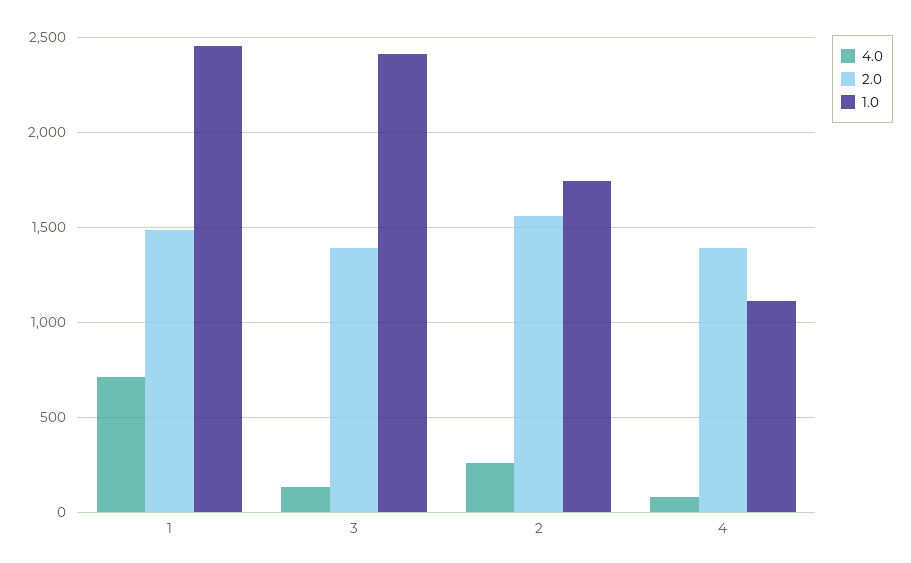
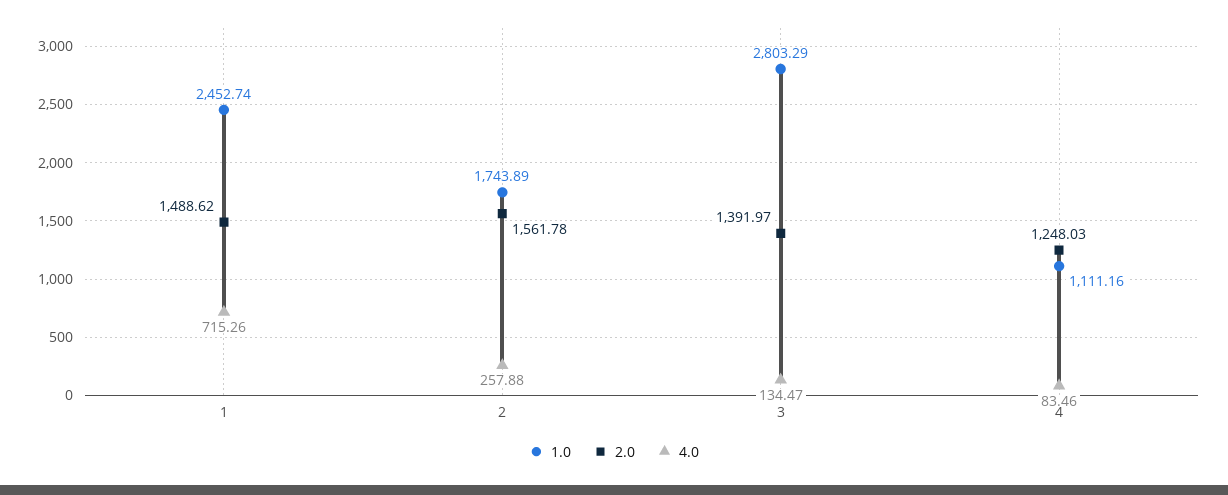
1.0, 3: 2400 -> 2803.29
2.0, 4: 1400 -> 1248.03

